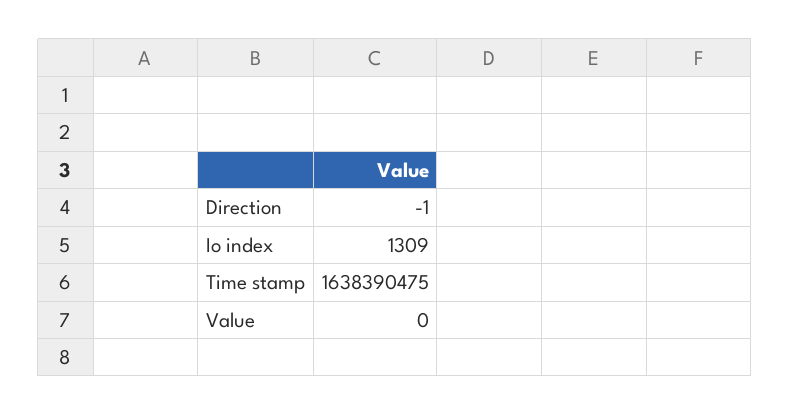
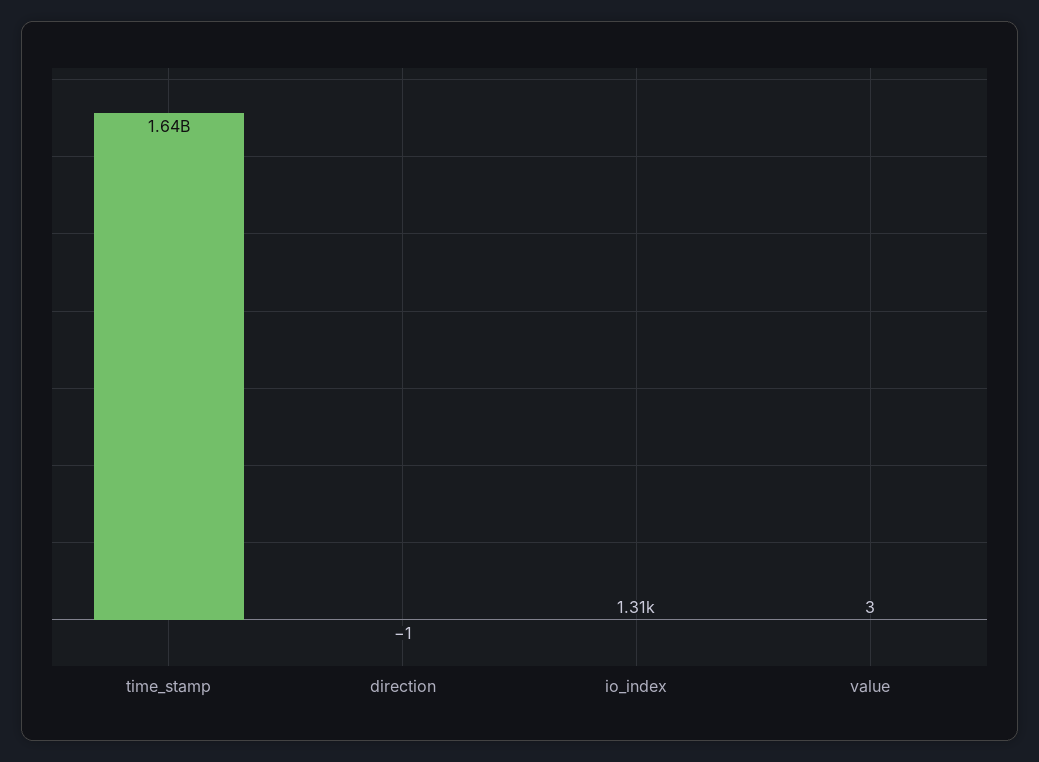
Value: 0 -> 3

